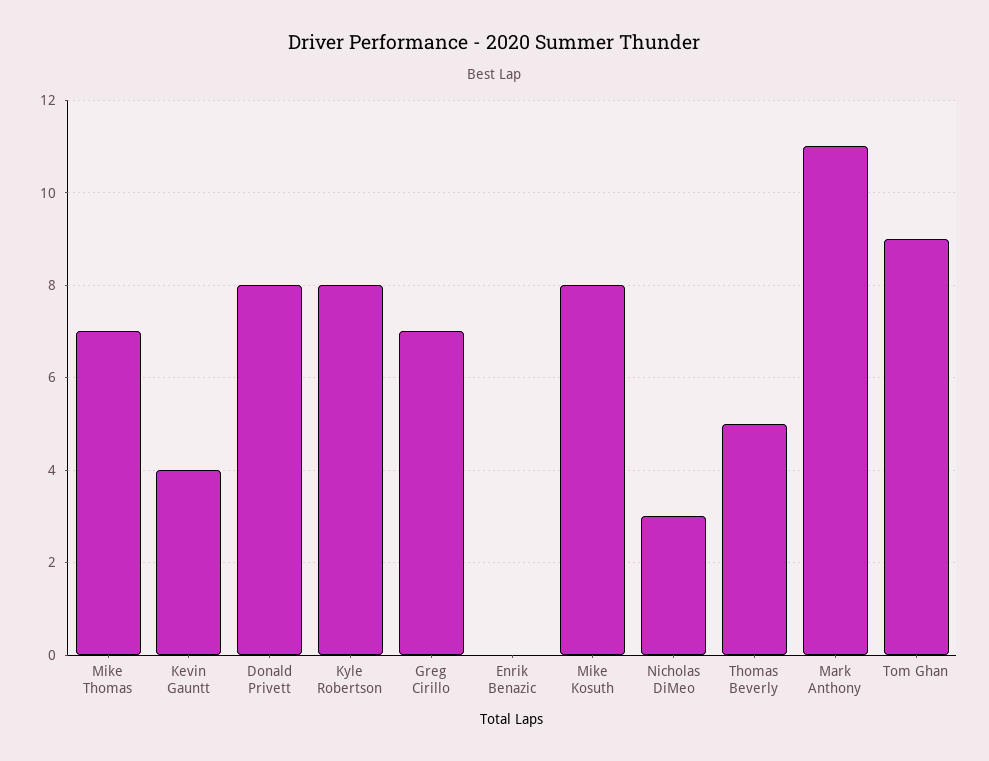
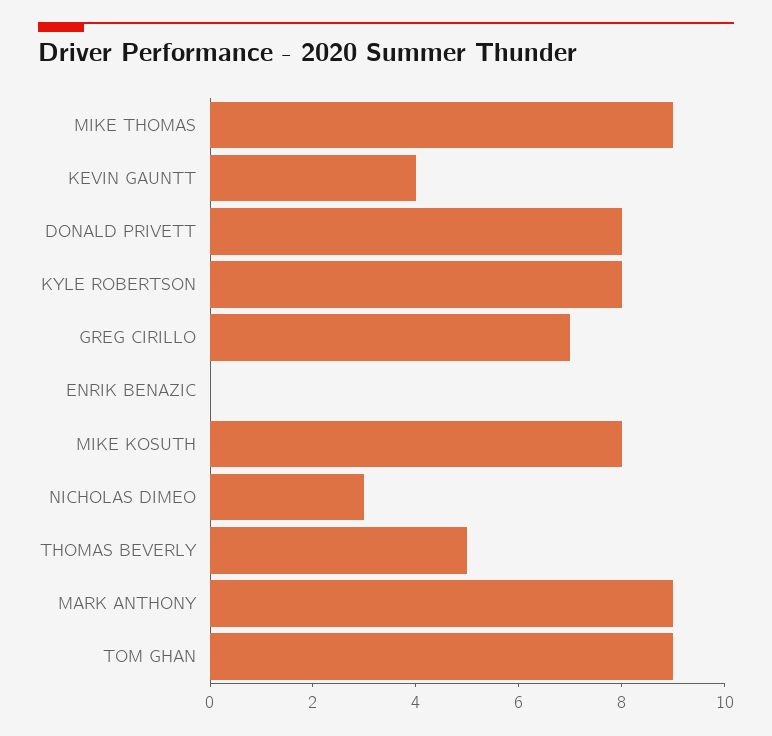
Mike Thomas: 7 -> 9
Mark Anthony: 11 -> 9

